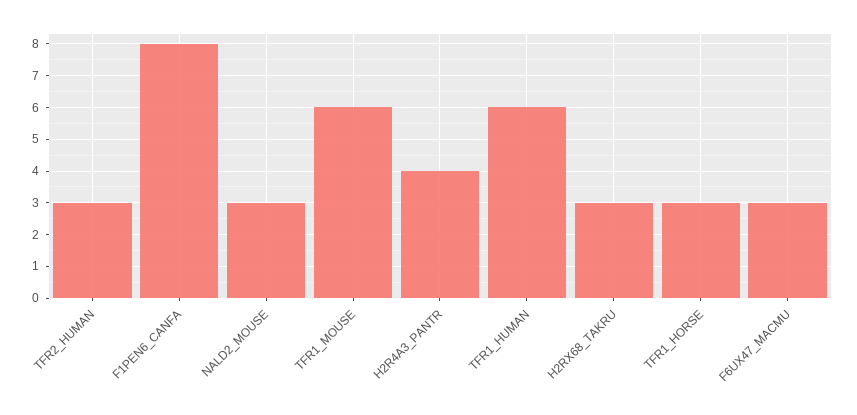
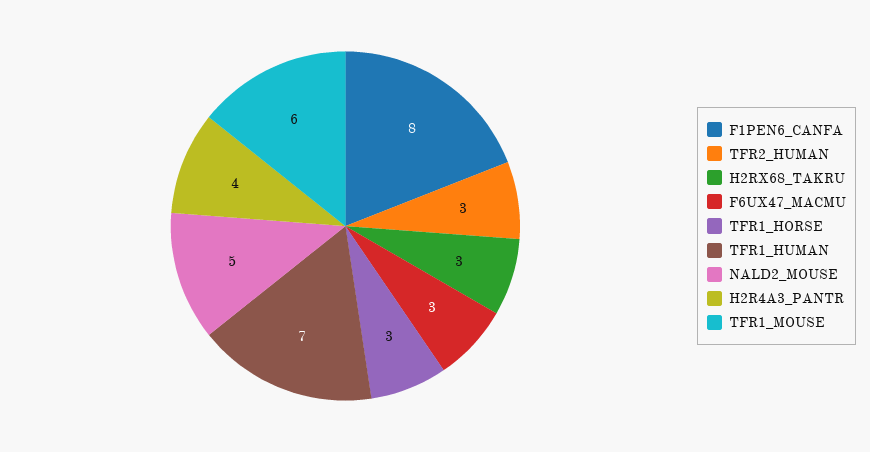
NALD2_MOUSE: 3 -> 5
TFR1_HUMAN: 6 -> 7

